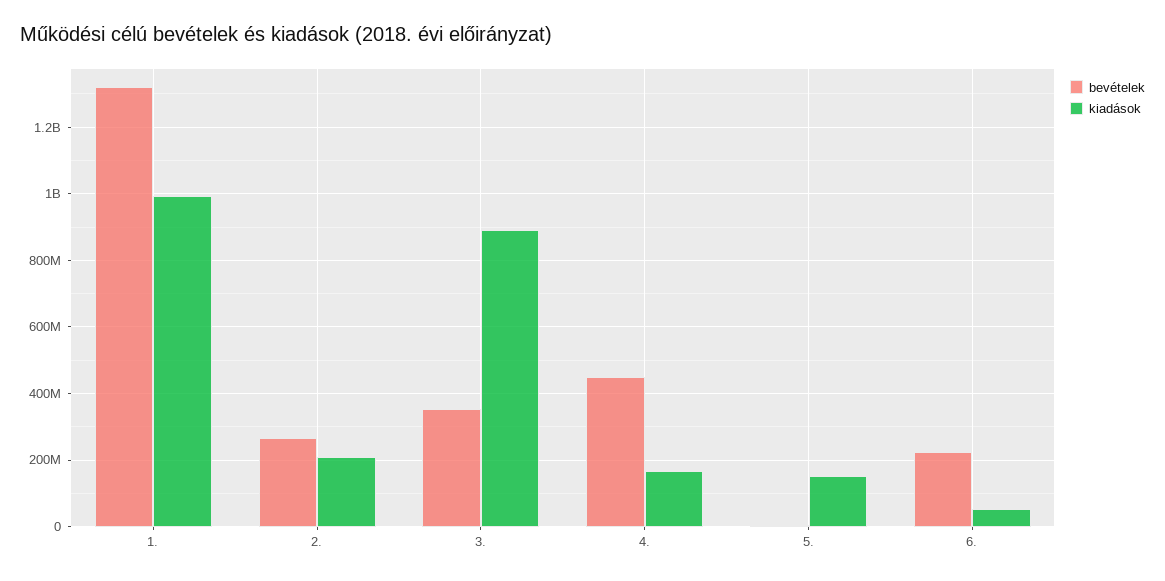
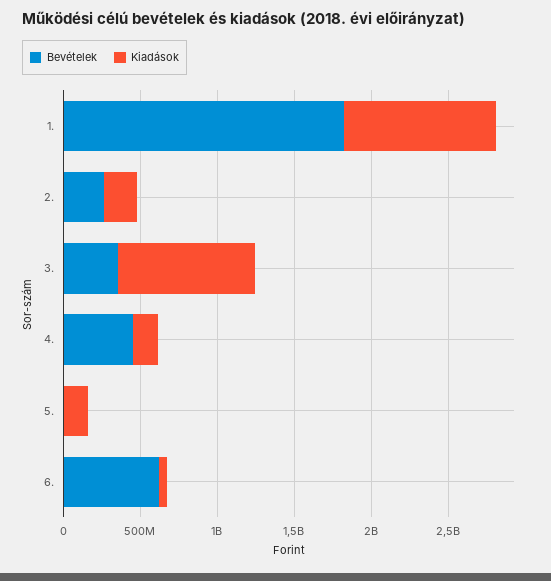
bevételek, 1.: 1320000000 -> 1800000000
bevételek, 6.: 220000000 -> 600000000

